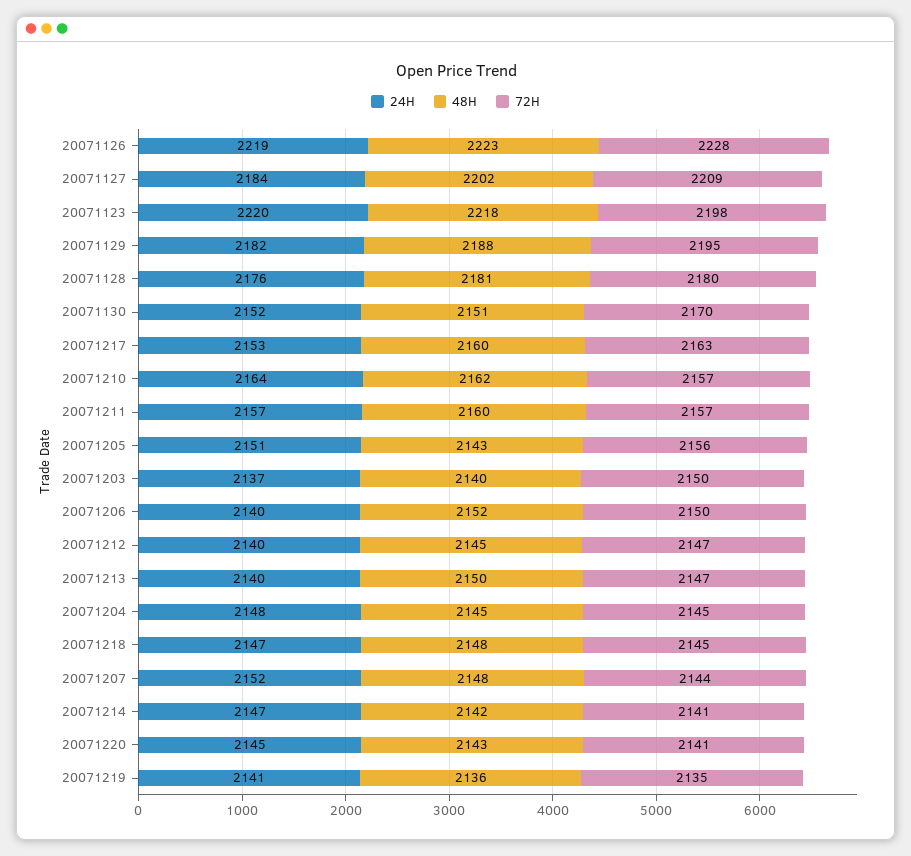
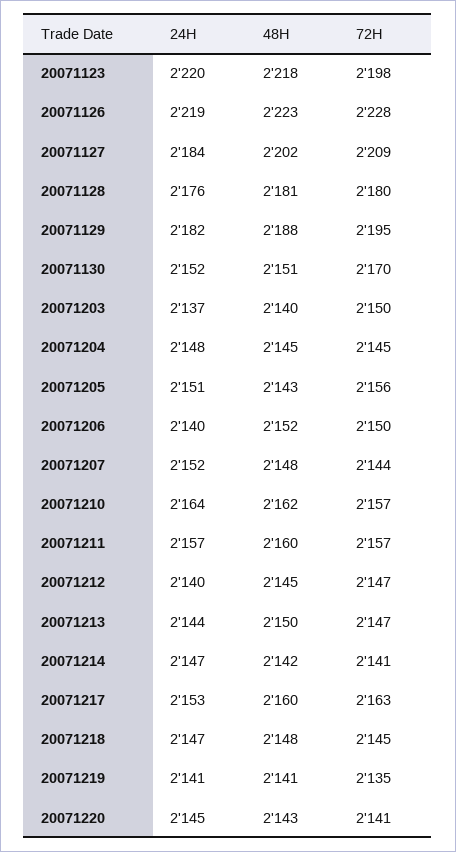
24H, 20071213: 2140 -> 2144
48H, 20071219: 2136 -> 2141

